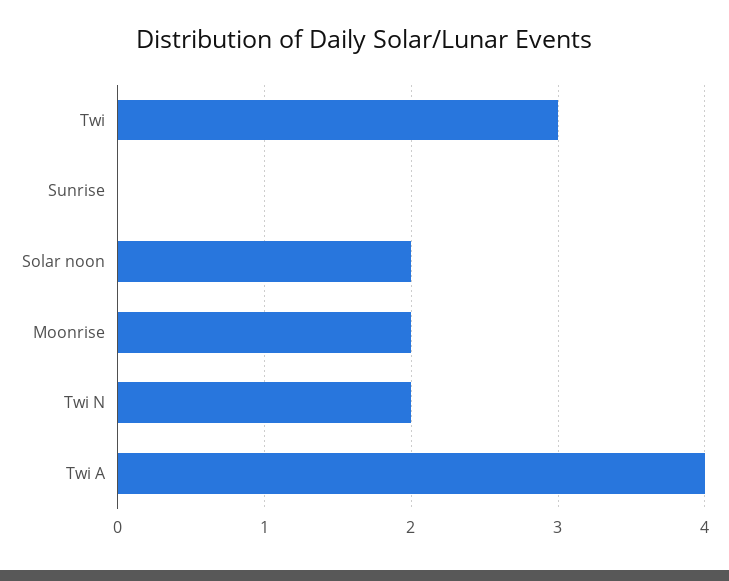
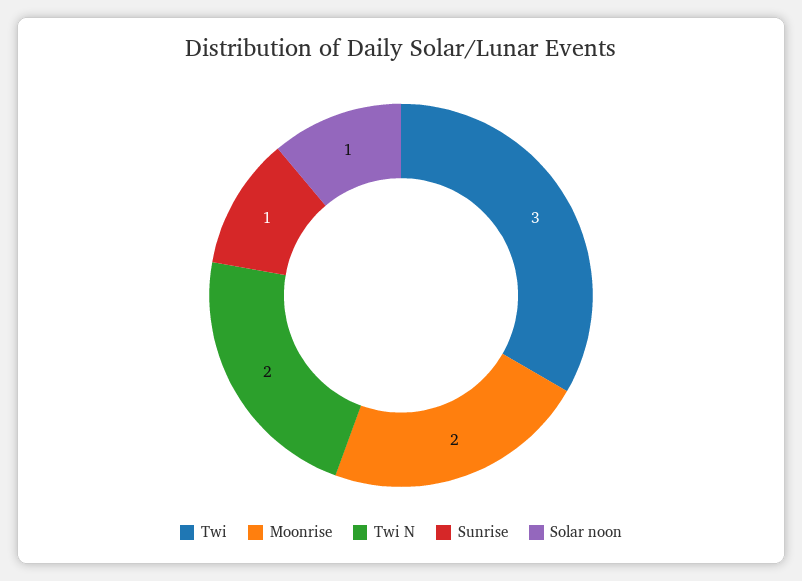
Sunrise: 0 -> 1
Solar noon: 2 -> 1
Twi A: 4 -> none

